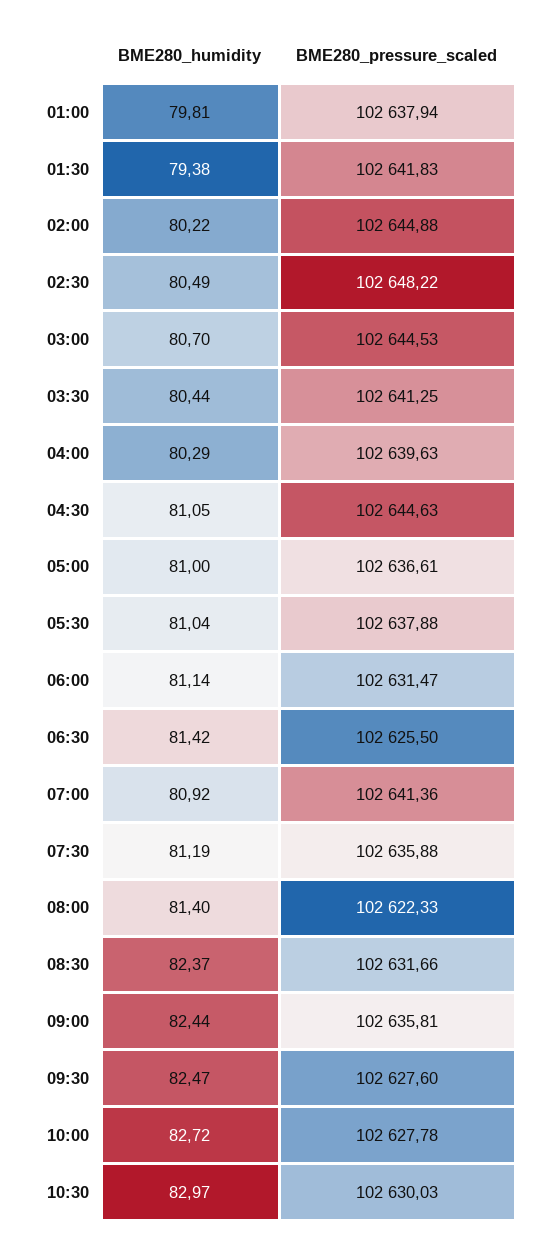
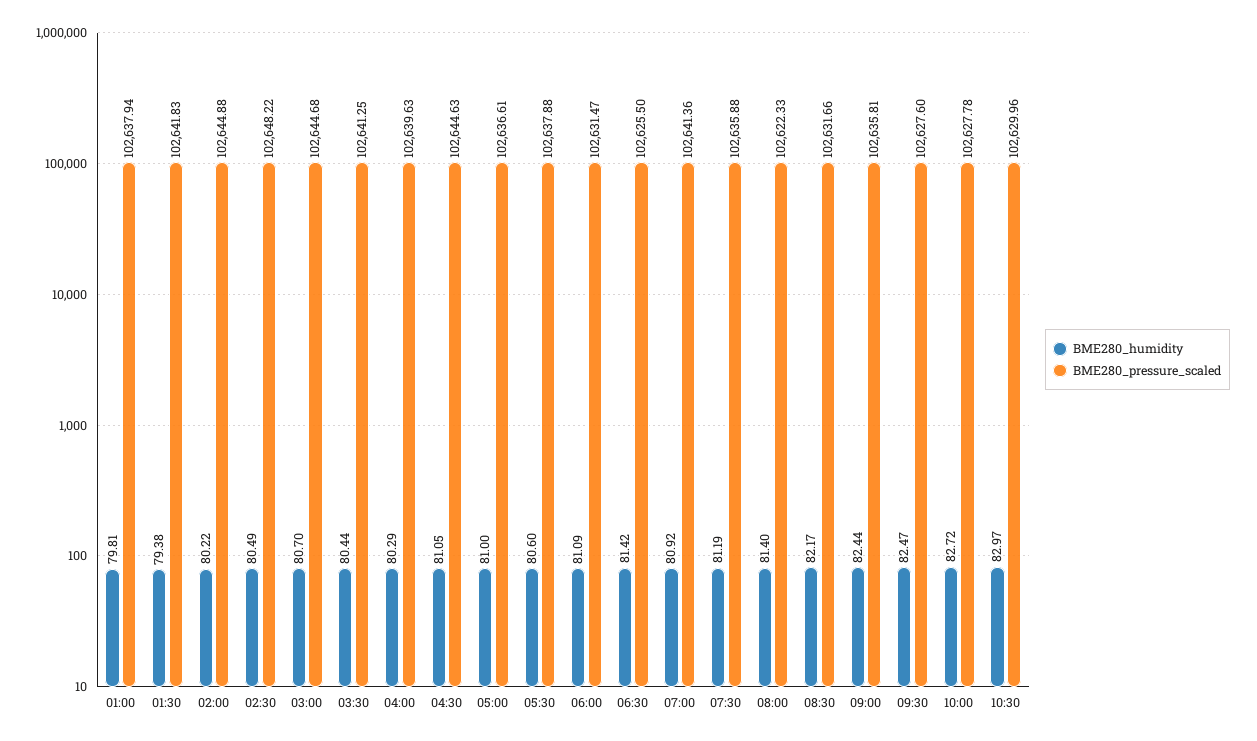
BME280_pressure_scaled, 03:00: 102644.53 -> 102644.68
BME280_humidity, 05:30: 81.04 -> 80.6
BME280_humidity, 06:00: 81.14 -> 81.09
BME280_humidity, 08:30: 82.37 -> 82.17
BME280_pressure_scaled, 10:30: 102630.03 -> 102629.96

